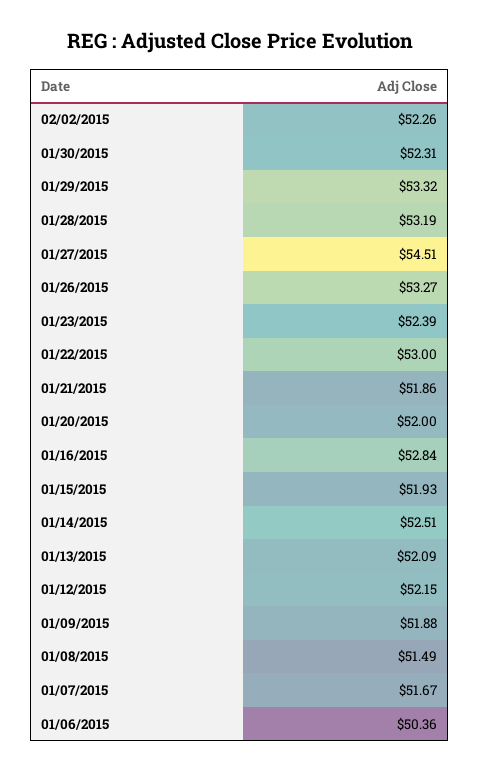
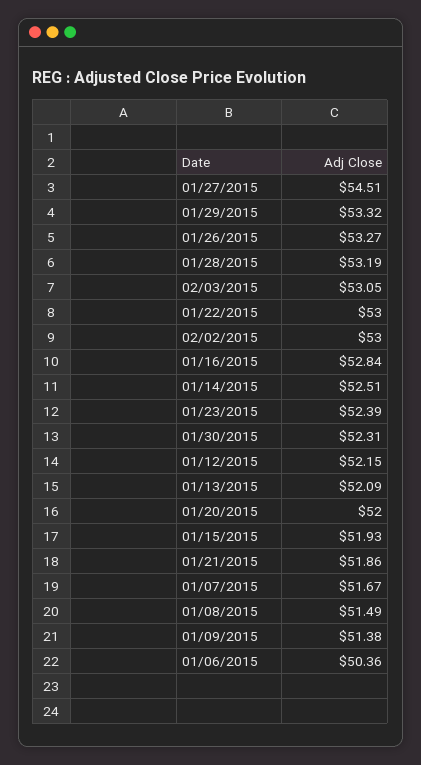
02/02/2015: 52.26 -> 53
01/09/2015: 51.88 -> 51.38
02/03/2015: none -> 53.05

